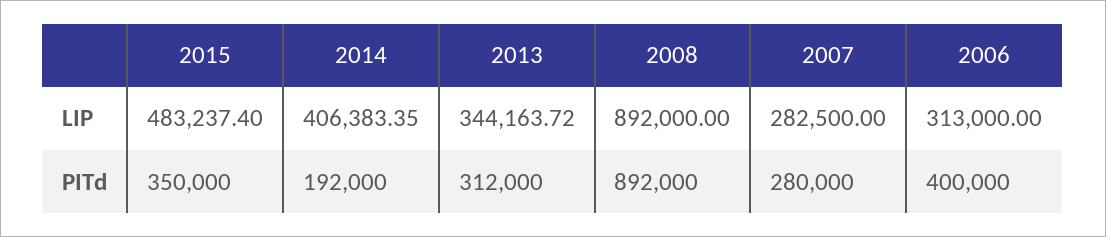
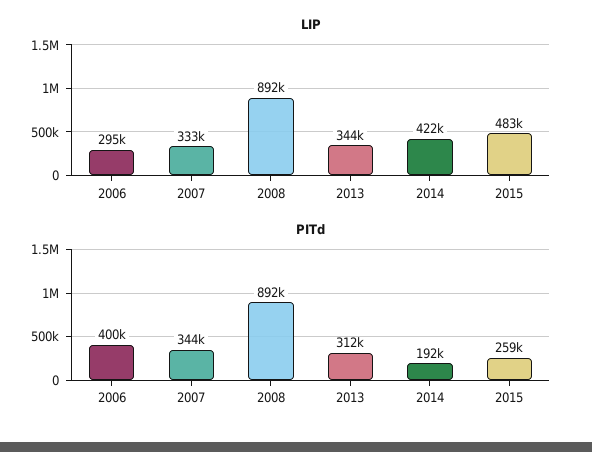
LIP, 2014: 406383.35 -> 422000
LIP, 2007: 282500 -> 333000
LIP, 2006: 313000 -> 295000
PITd, 2015: 350000 -> 259000
PITd, 2007: 280000 -> 344000

